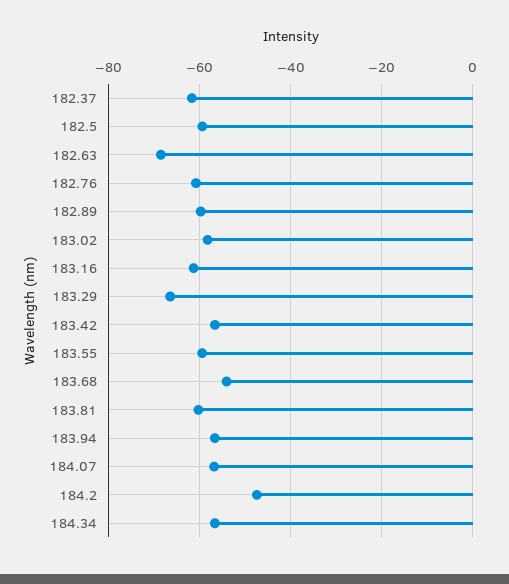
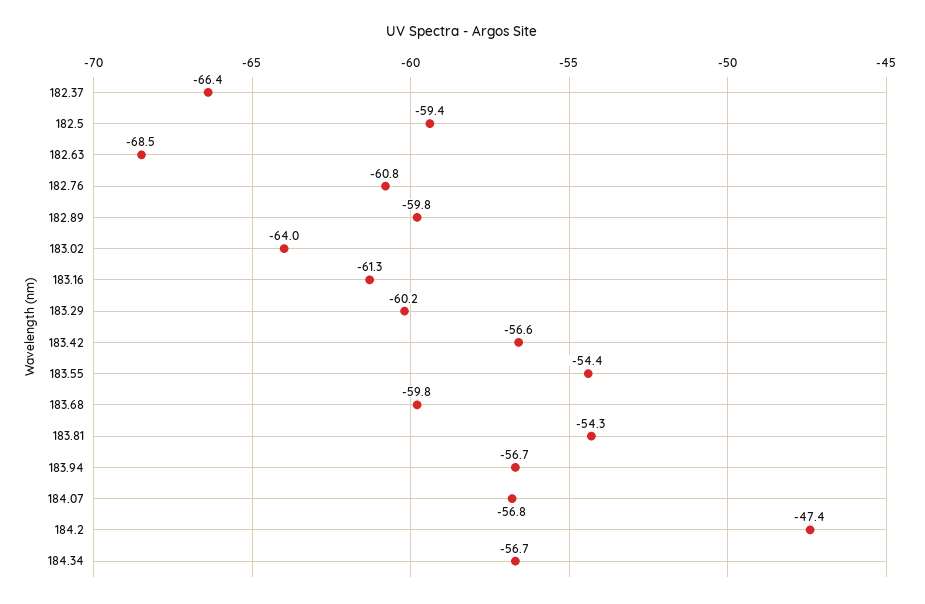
182.37: -62 -> -66.4
183.02: -58 -> -64
183.29: -66 -> -60.2
183.55: -60 -> -54.4
183.68: -54 -> -59.8
183.81: -60 -> -54.3

